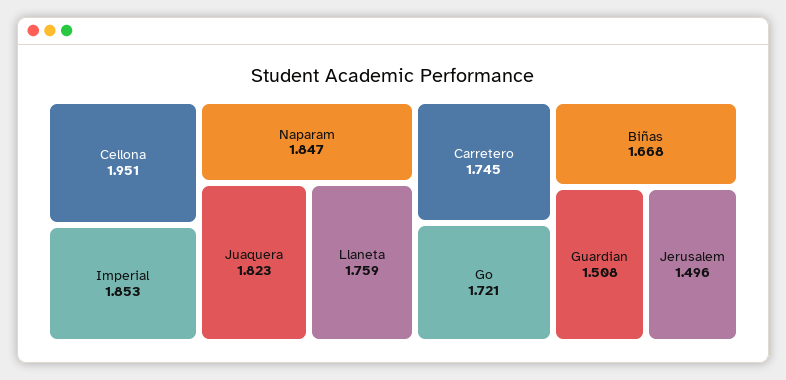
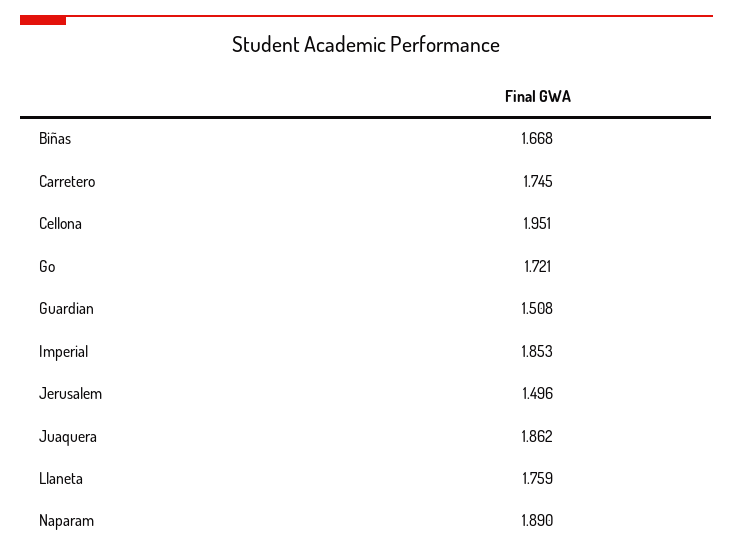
Naparam: 1.847 -> 1.89
Juaquera: 1.823 -> 1.862

